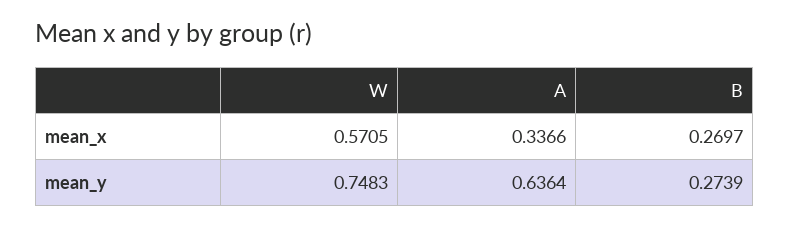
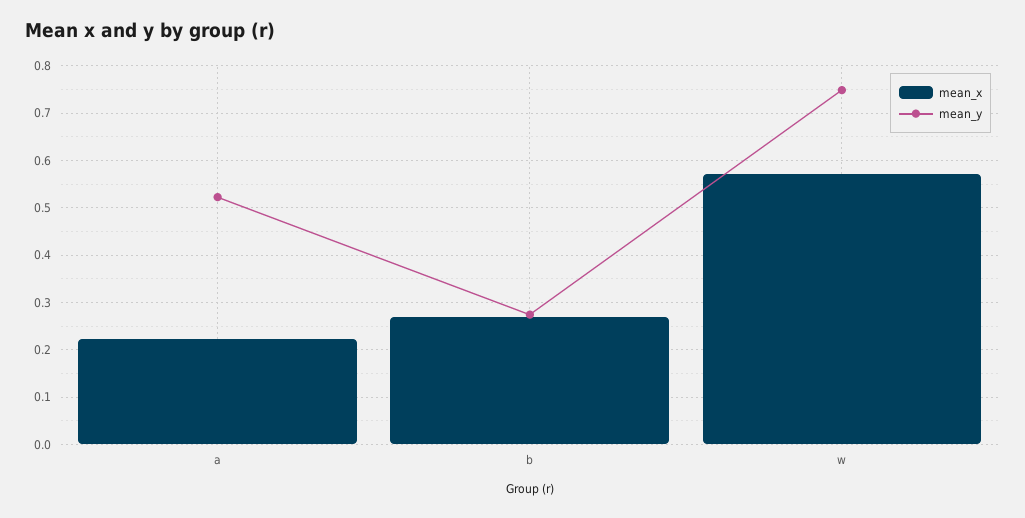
mean_x, A: 0.3366 -> 0.22
mean_y, A: 0.6364 -> 0.52

